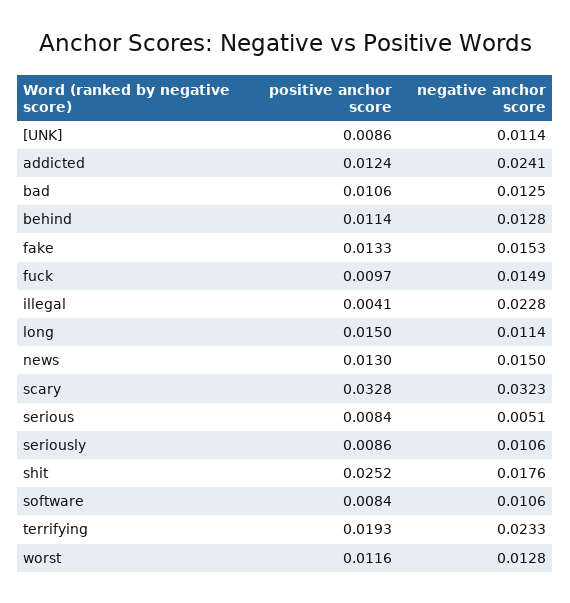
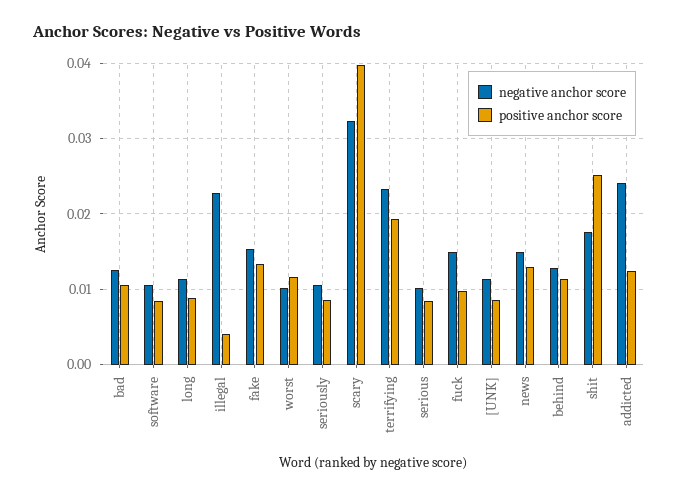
positive anchor score, long: 0.015 -> 0.009
positive anchor score, scary: 0.0328 -> 0.04
negative anchor score, serious: 0.0051 -> 0.01
negative anchor score, worst: 0.0128 -> 0.01

